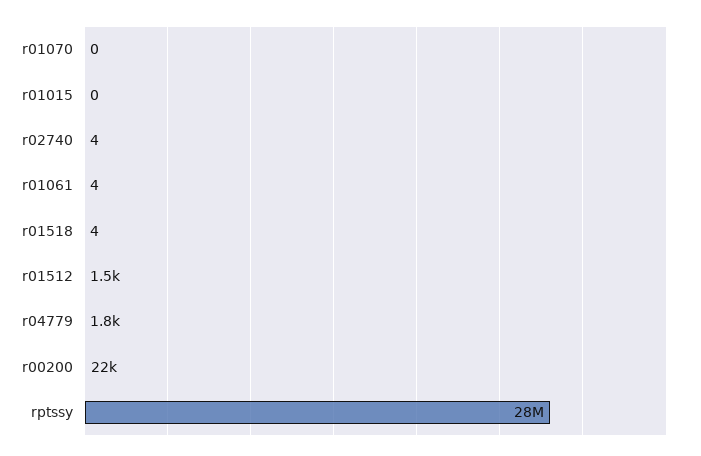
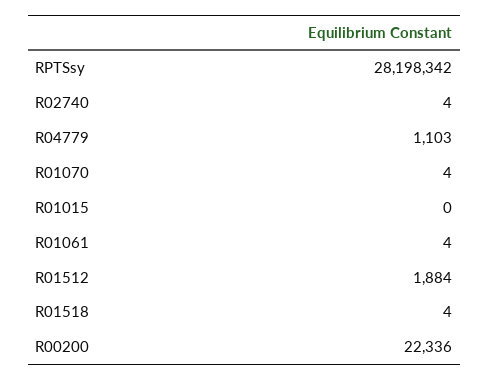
r01070: 0 -> 4
r01512: 1500 -> 1884
r04779: 1800 -> 1103

